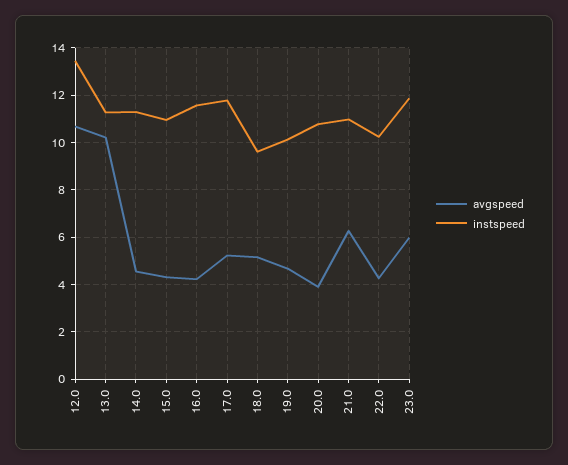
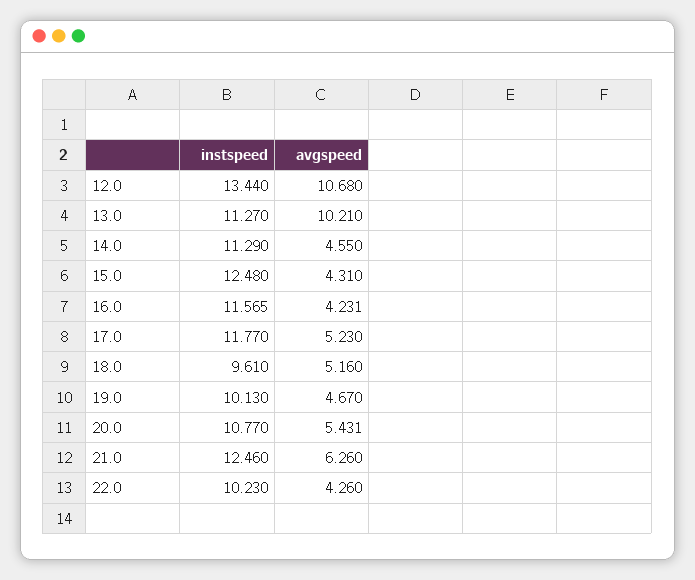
instspeed, 15.0: 11 -> 12.48
avgspeed, 20.0: 4 -> 5.431
instspeed, 21.0: 11 -> 12.46
avgspeed, 23.0: 6 -> none
instspeed, 23.0: 12 -> none

